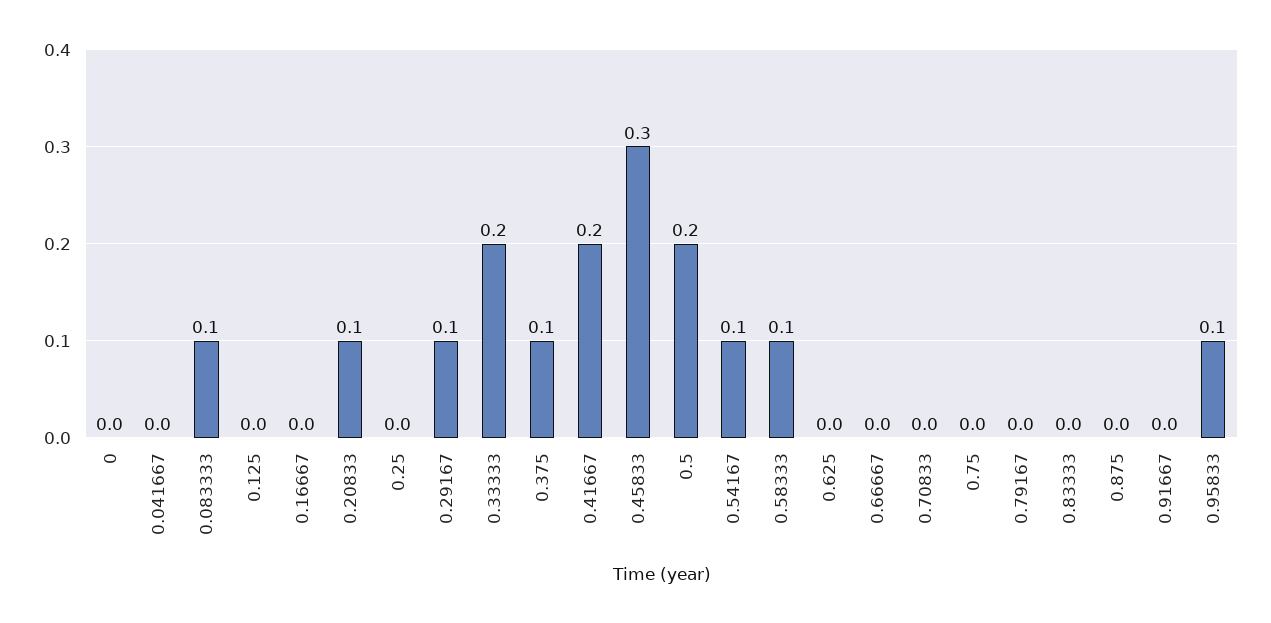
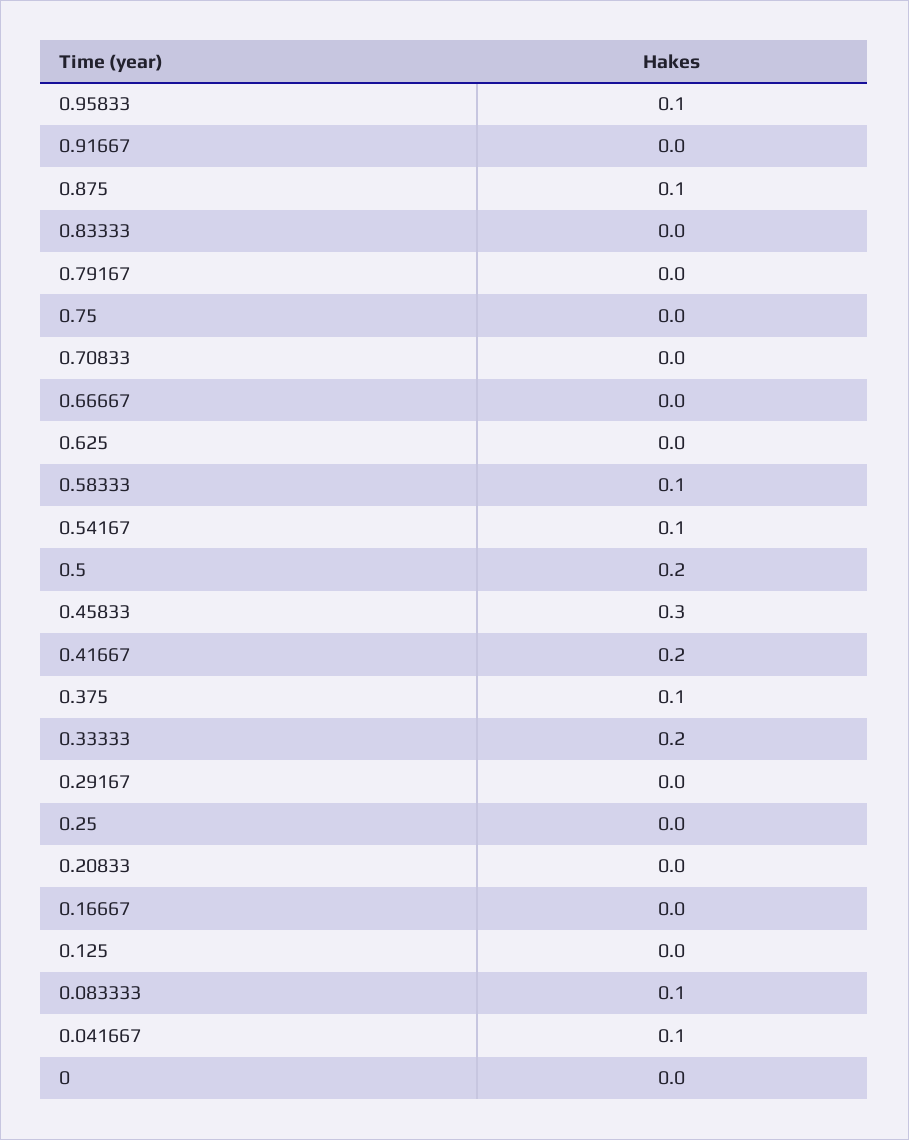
0.041667: 0 -> 0.1
0.20833: 0.1 -> 0
0.29167: 0.1 -> 0
0.875: 0 -> 0.1

